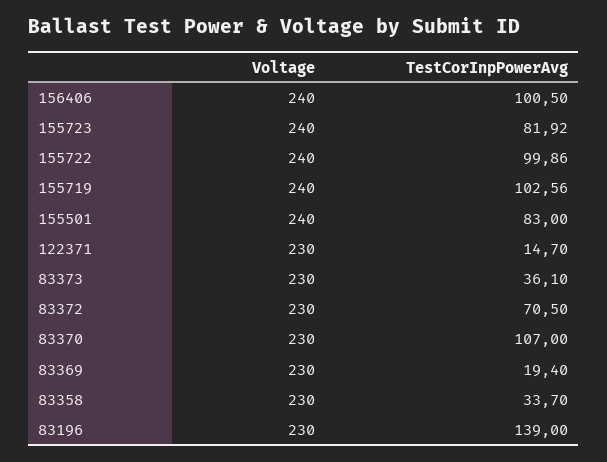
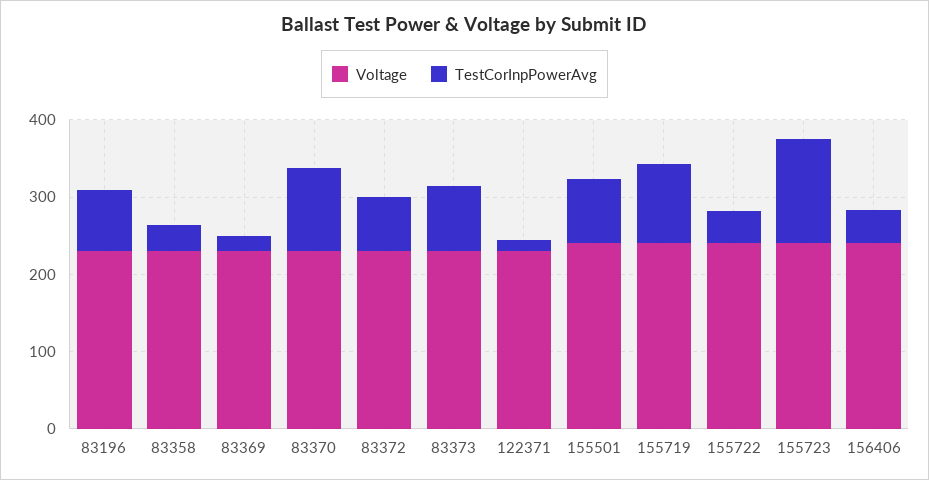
TestCorInpPowerAvg, 156406: 100.5 -> 40
TestCorInpPowerAvg, 155723: 81.92 -> 140
TestCorInpPowerAvg, 155722: 99.86 -> 40
TestCorInpPowerAvg, 83373: 36.1 -> 80
TestCorInpPowerAvg, 83196: 139 -> 80

